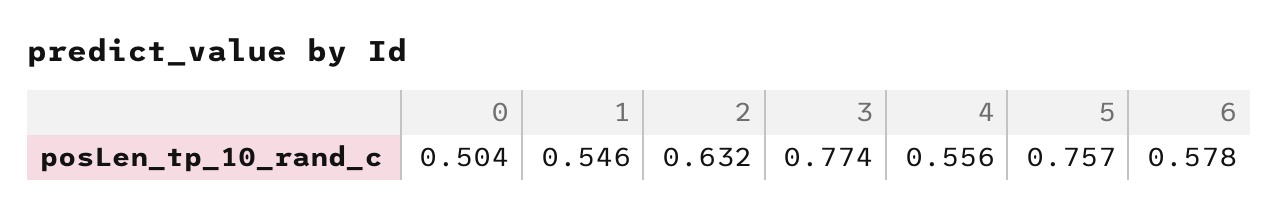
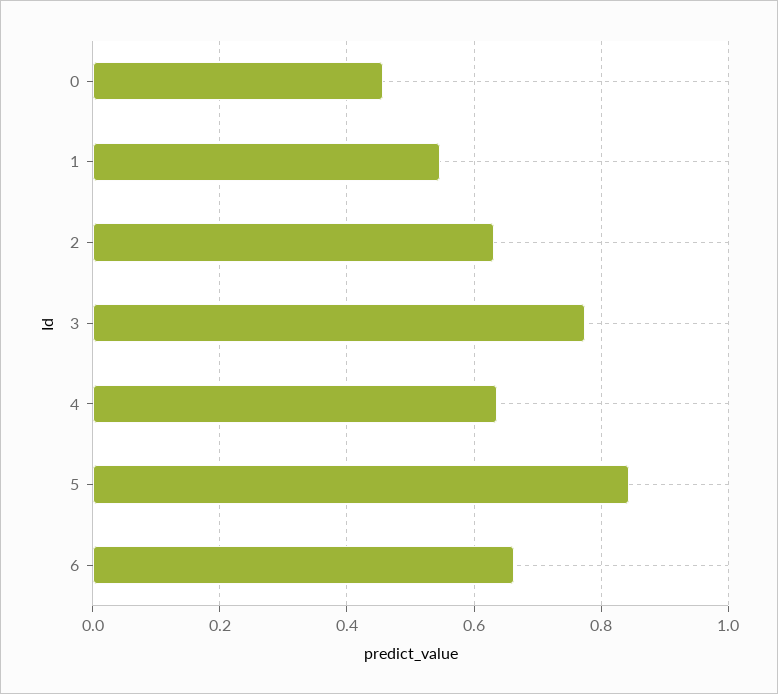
0: 0.504 -> 0.46
4: 0.556 -> 0.64
5: 0.757 -> 0.84
6: 0.578 -> 0.66

